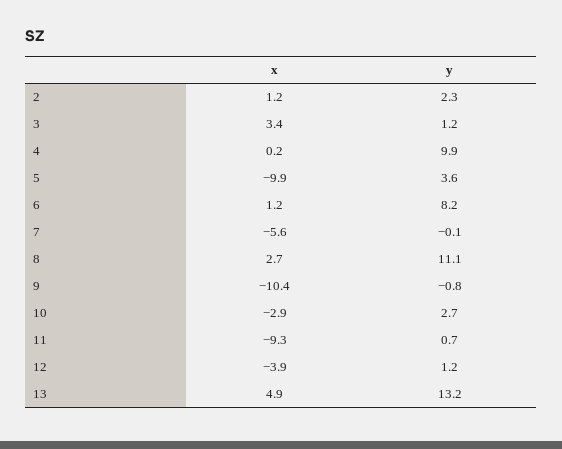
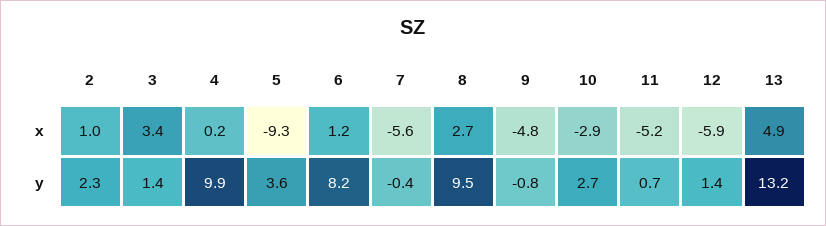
x, 2: 1.2 -> 1
y, 3: 1.2 -> 1.4
x, 5: -9.9 -> -9.3
y, 7: -0.1 -> -0.4
y, 8: 11.1 -> 9.5
x, 9: -10.4 -> -4.8
x, 11: -9.3 -> -5.2
x, 12: -3.9 -> -5.9
y, 12: 1.2 -> 1.4

